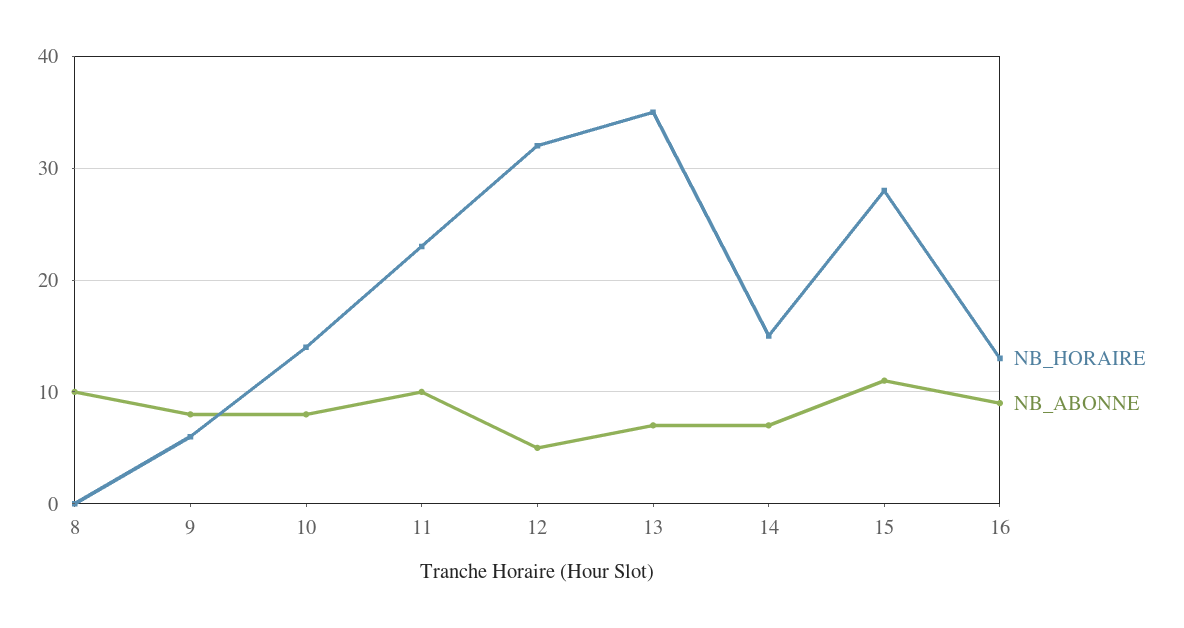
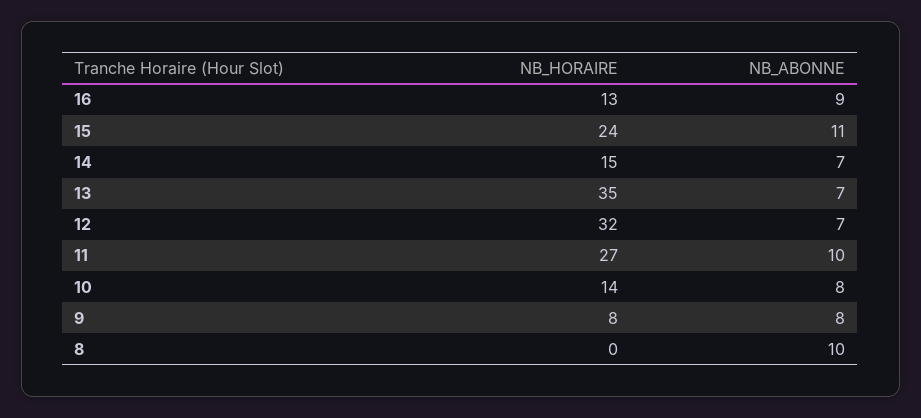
NB_HORAIRE, 9: 6 -> 8
NB_HORAIRE, 11: 23 -> 27
NB_ABONNE, 12: 5 -> 7
NB_HORAIRE, 15: 28 -> 24

